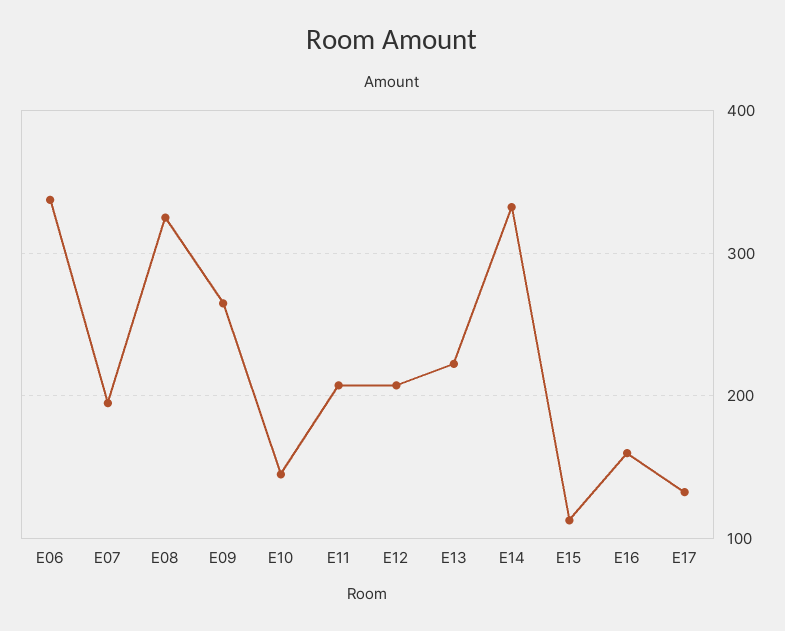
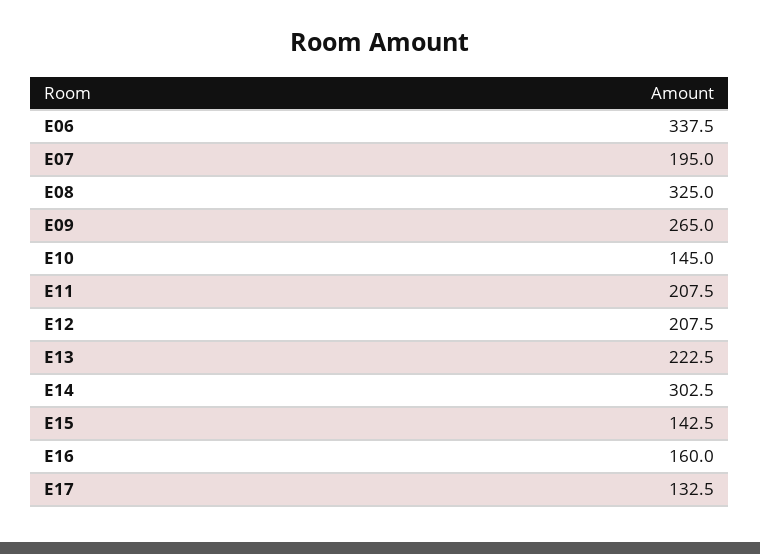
E14: 330 -> 302.5
E15: 110 -> 142.5

